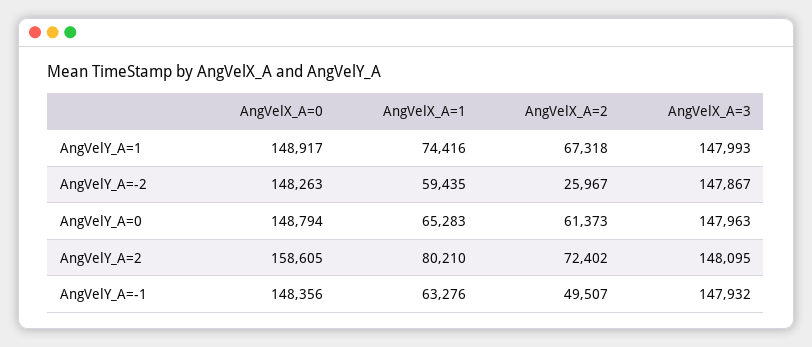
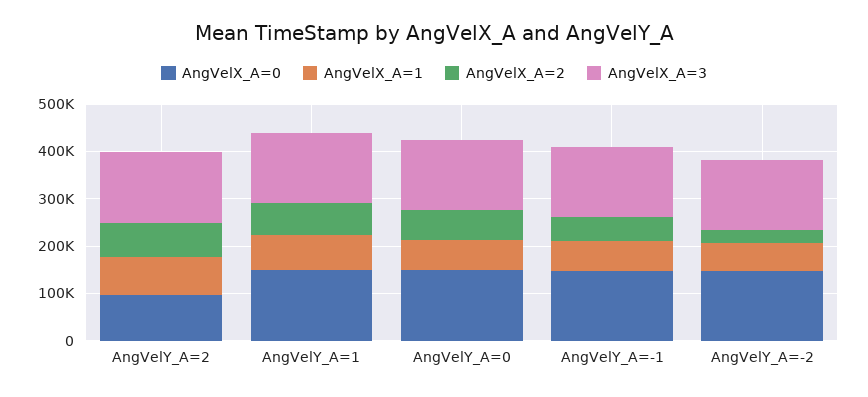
AngVelX_A=0, AngVelY_A=2: 158605 -> 100000

